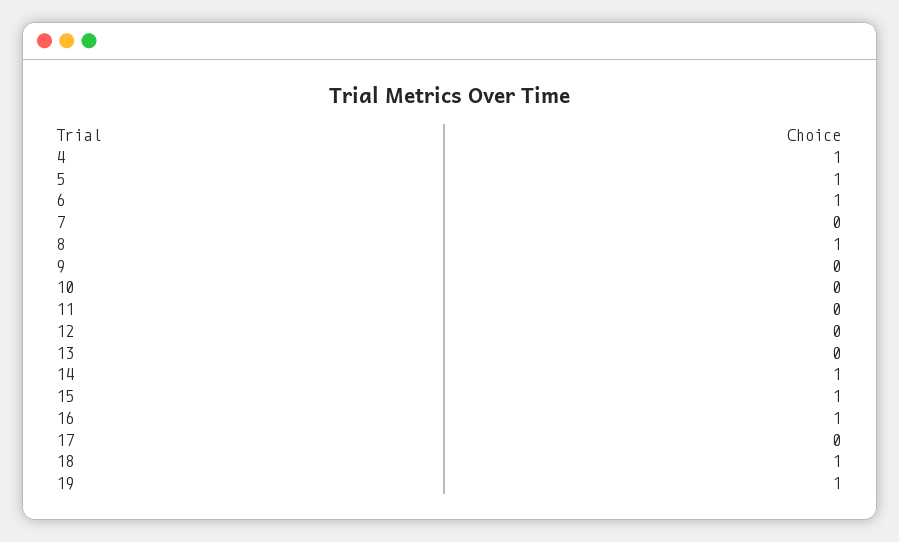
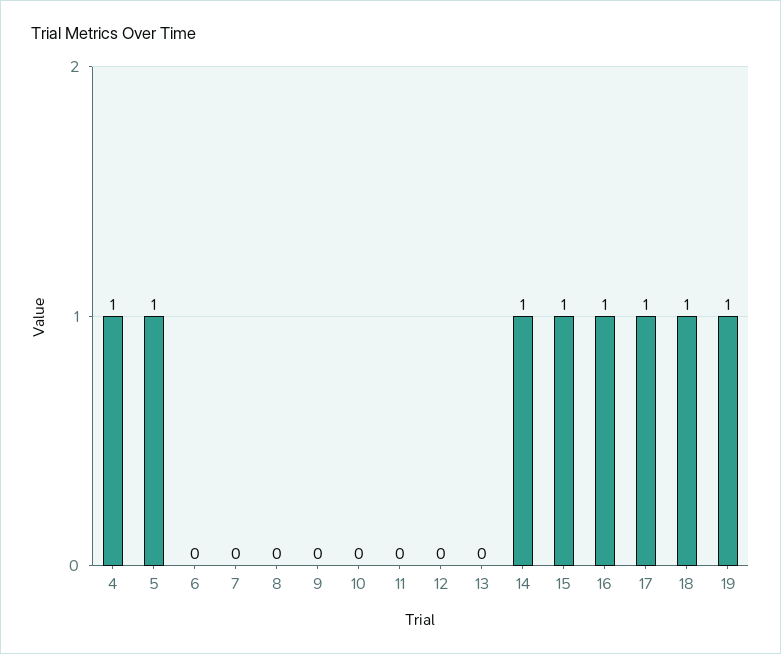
6: 1 -> 0
8: 1 -> 0
17: 0 -> 1

